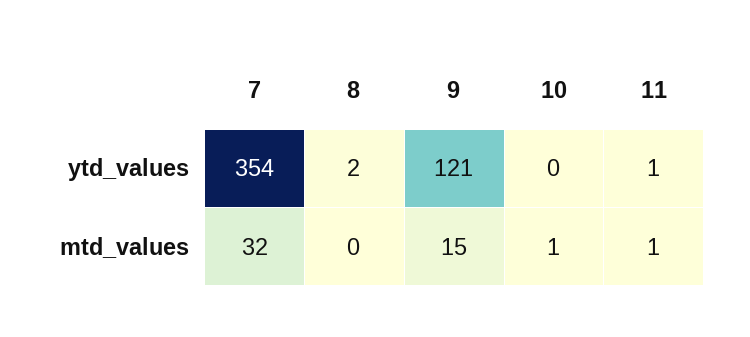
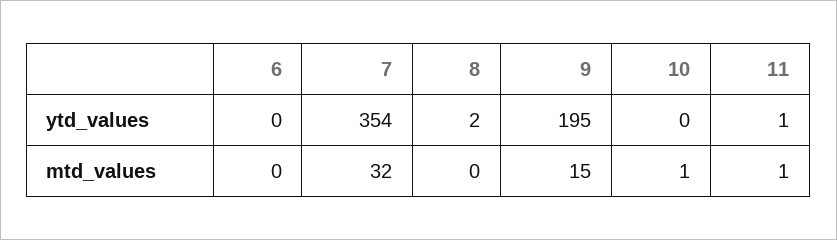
9, ytd_values: 121 -> 195
6, ytd_values: none -> 0
6, mtd_values: none -> 0

